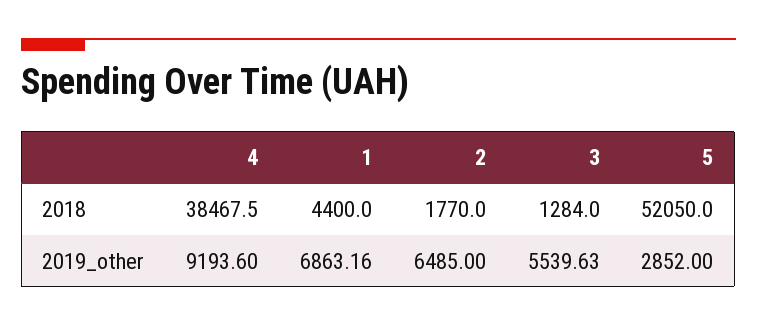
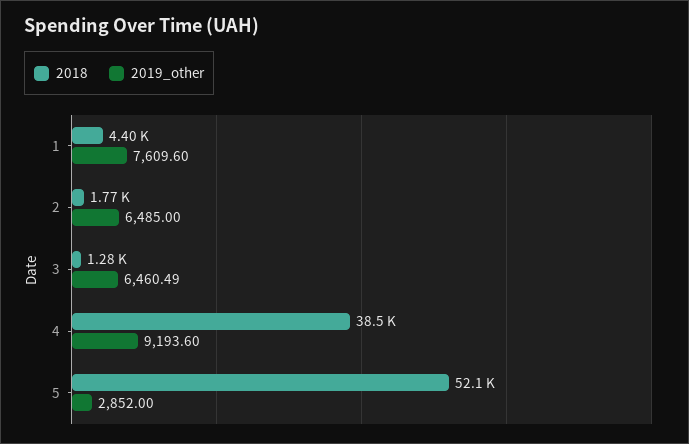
2019_other, 1: 6863.16 -> 7609.6
2019_other, 3: 5539.63 -> 6460.49

